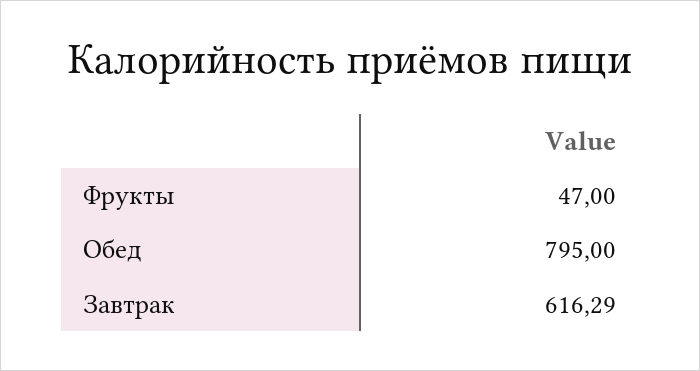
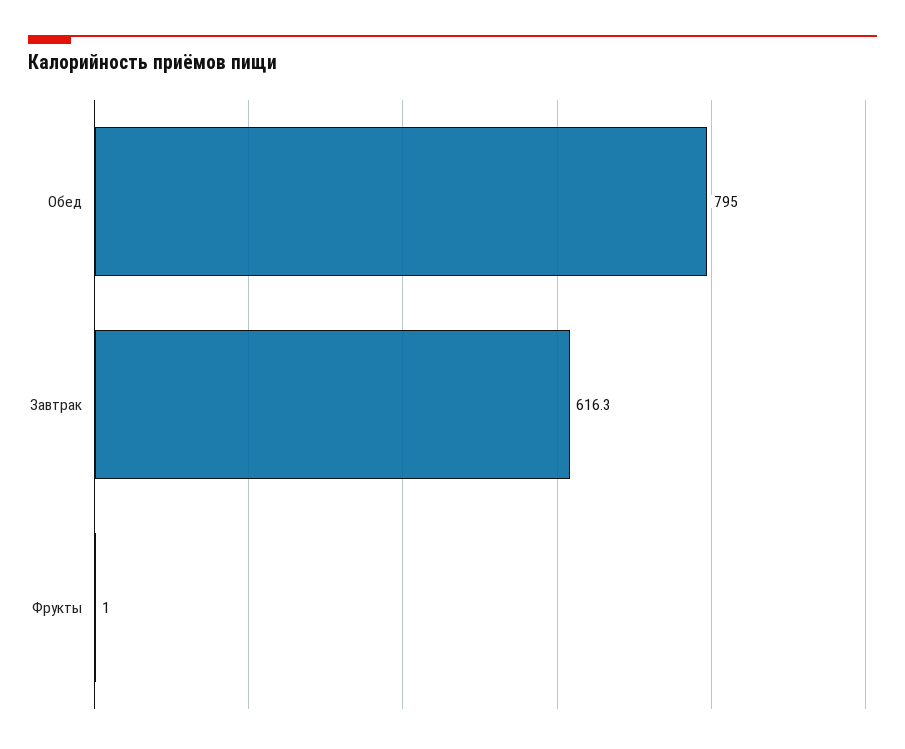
Фрукты: 47 -> 1

